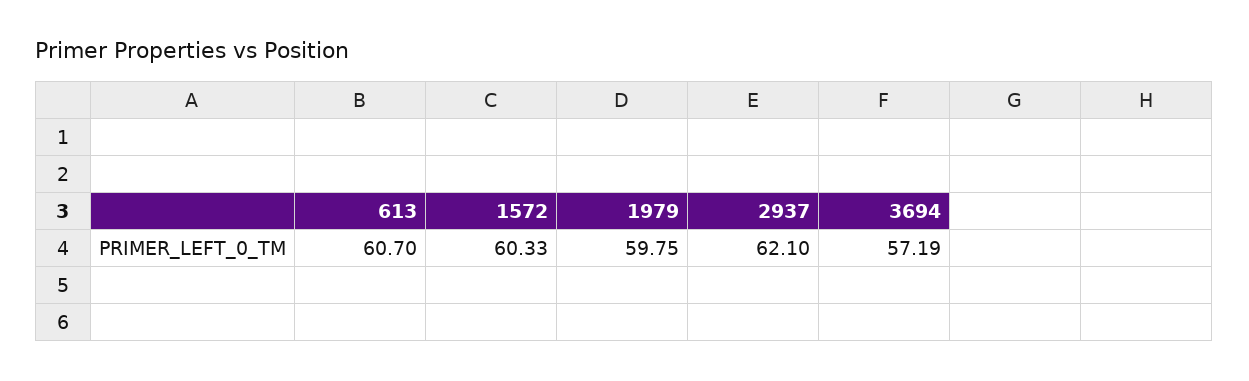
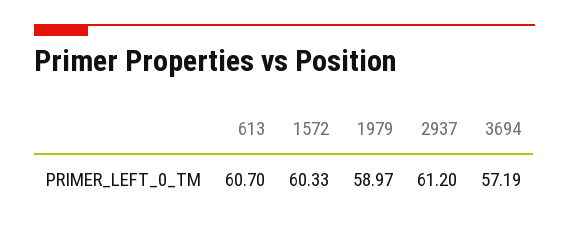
1979: 59.75 -> 58.97
2937: 62.1 -> 61.2

